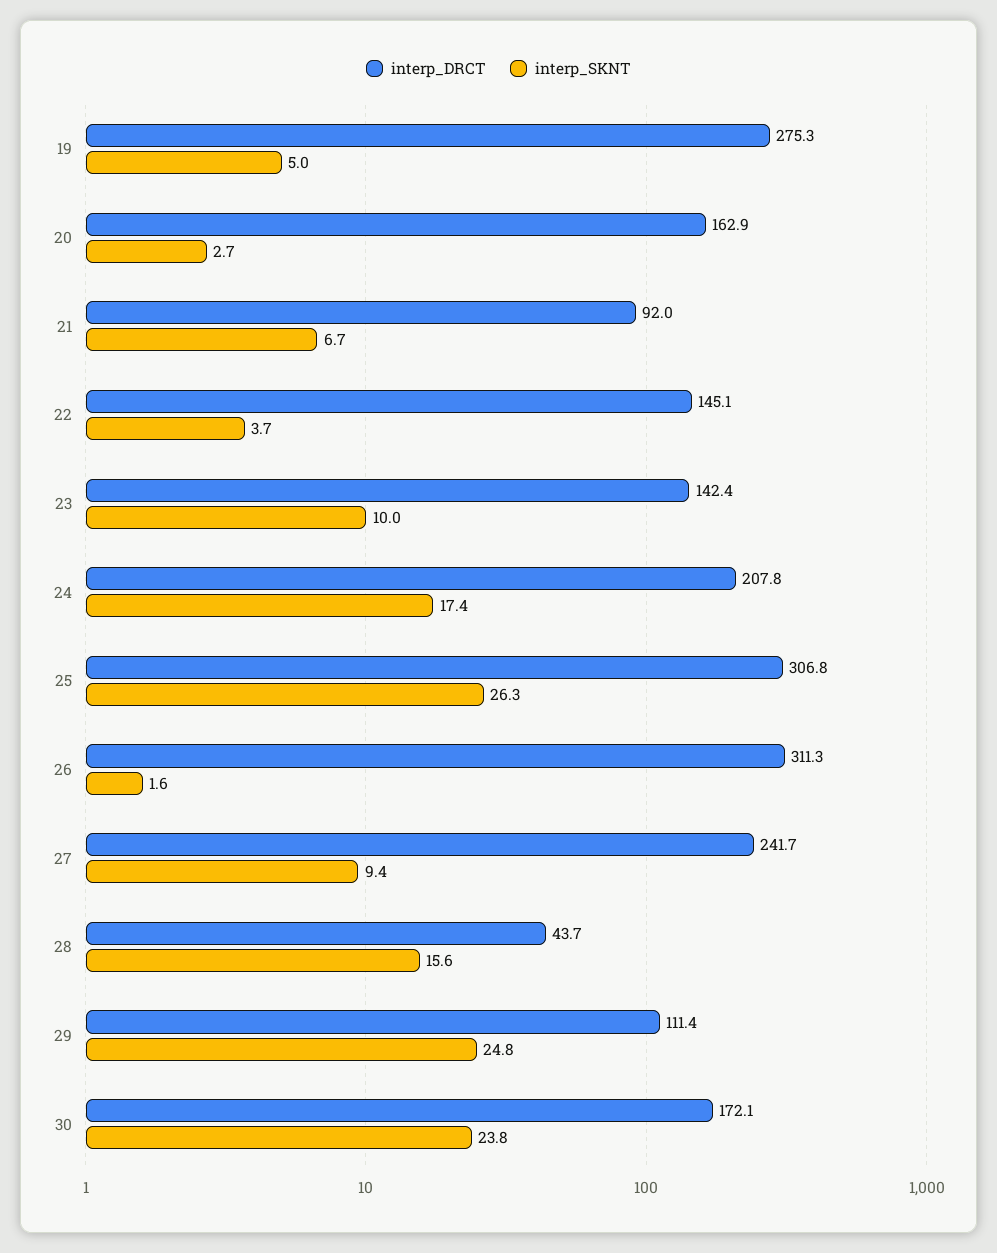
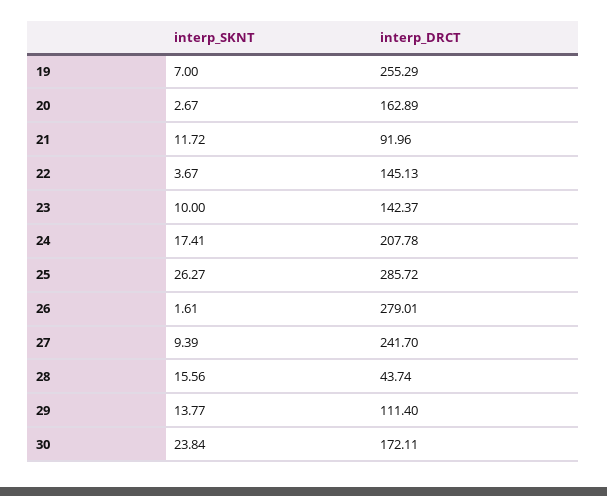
interp_DRCT, 19: 275.3 -> 255.29
interp_SKNT, 19: 5 -> 7
interp_SKNT, 21: 6.7 -> 11.72
interp_DRCT, 25: 306.8 -> 285.72
interp_DRCT, 26: 311.3 -> 279.01
interp_SKNT, 29: 24.8 -> 13.77

